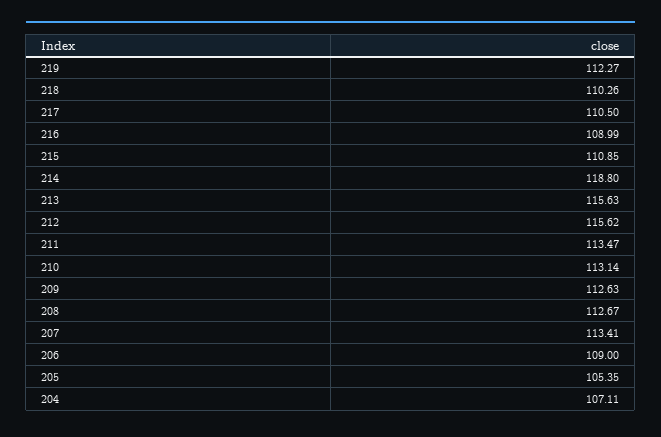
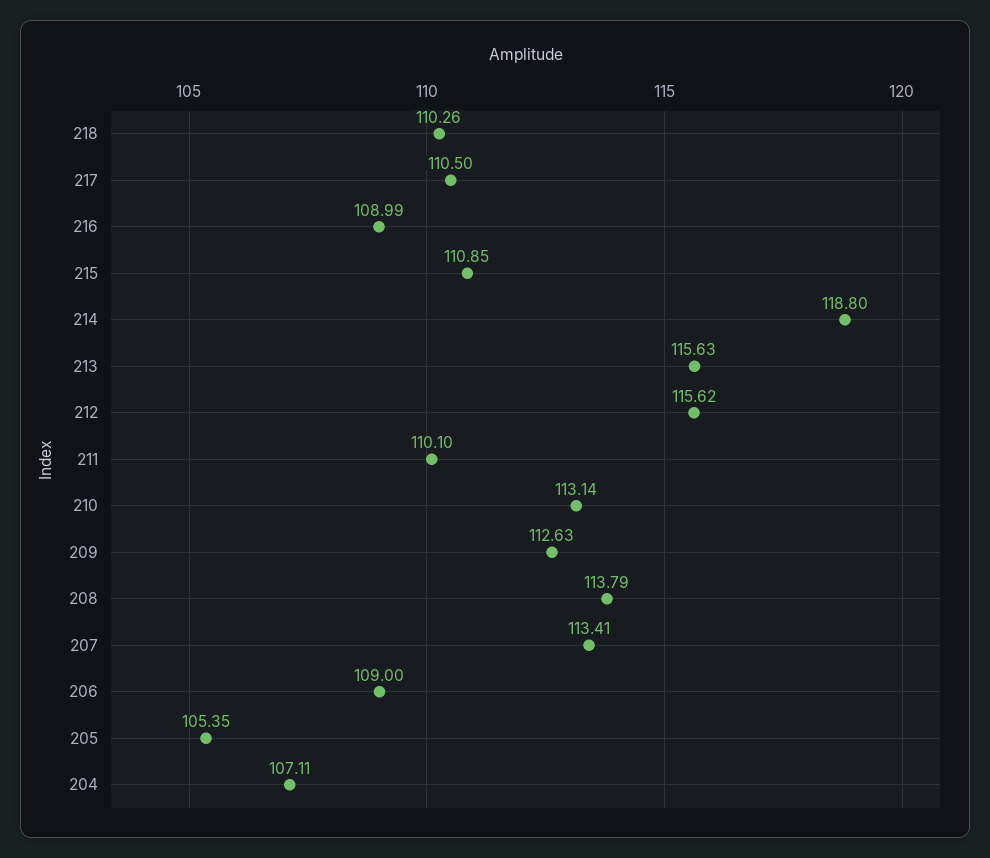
219: 112.27 -> none
211: 113.47 -> 110.1
208: 112.67 -> 113.79

